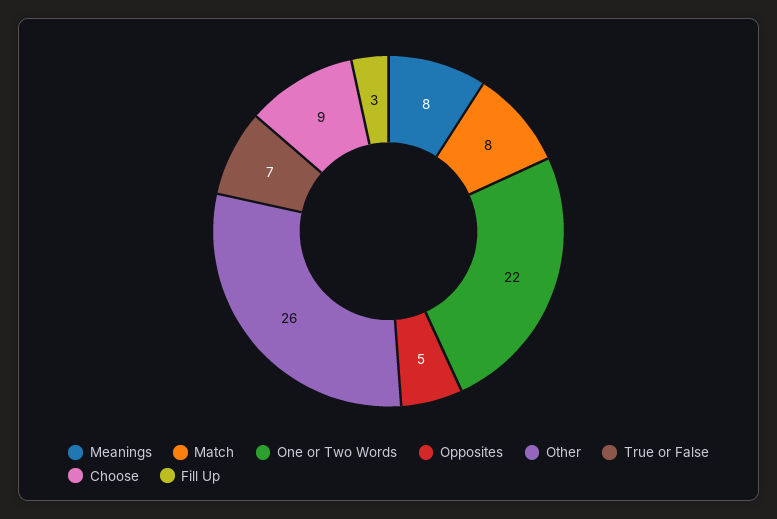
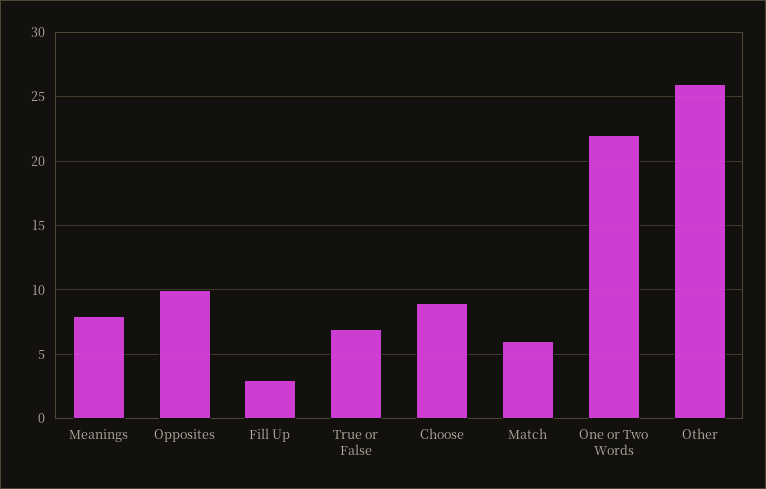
Match: 8 -> 6
Opposites: 5 -> 10

